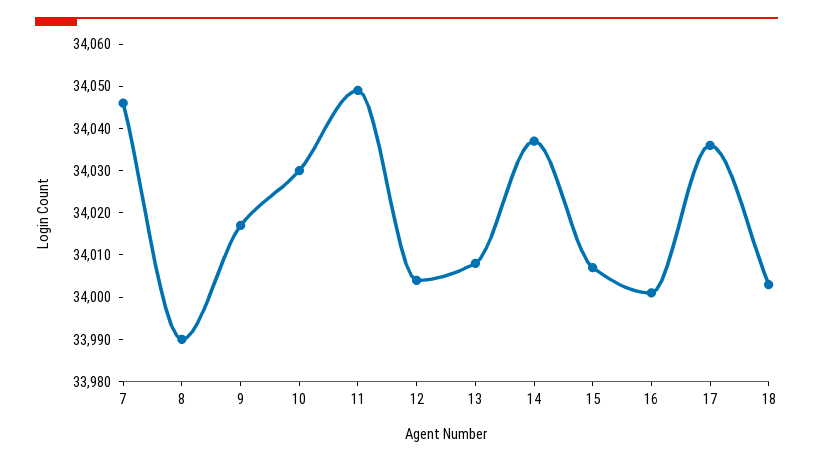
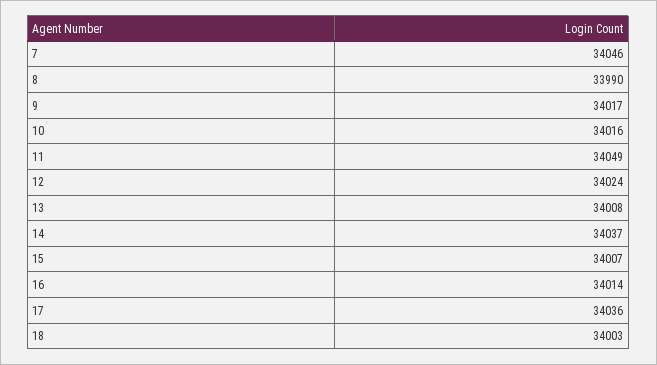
10: 34030 -> 34016
12: 34005 -> 34024
16: 34000 -> 34014

